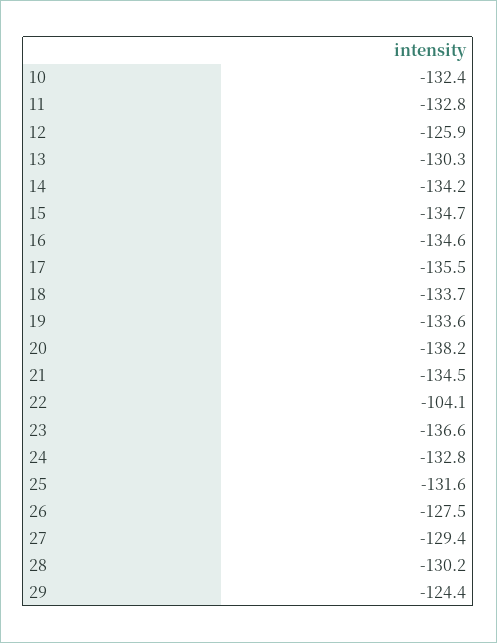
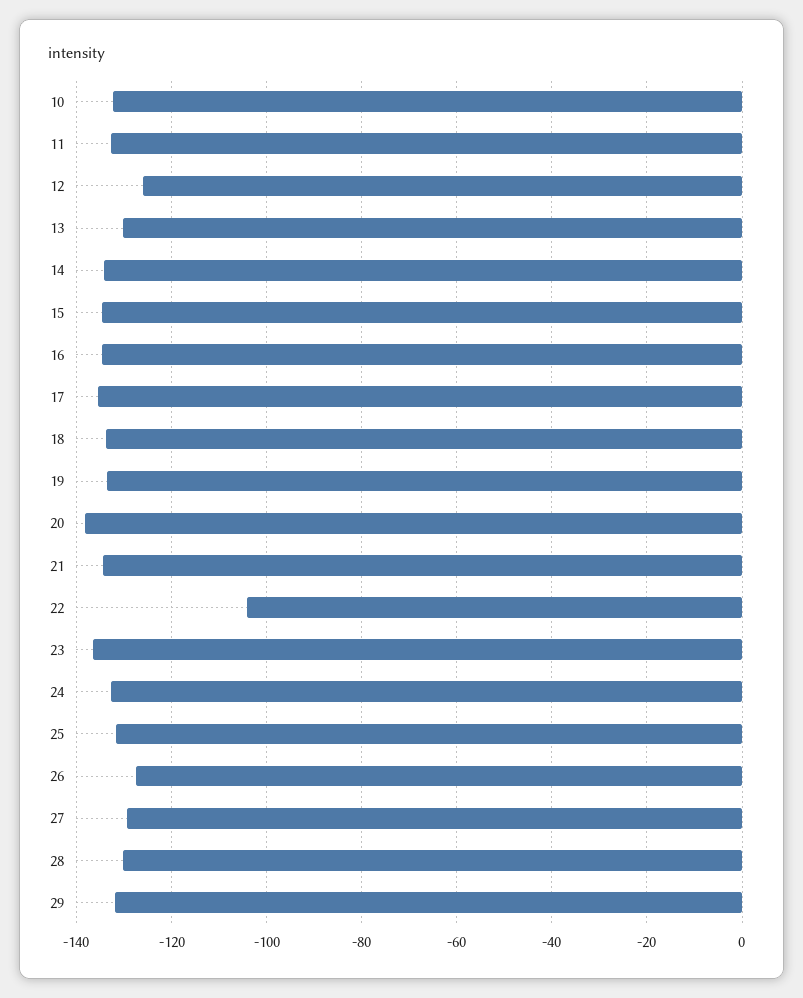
29: -124.4 -> -132

